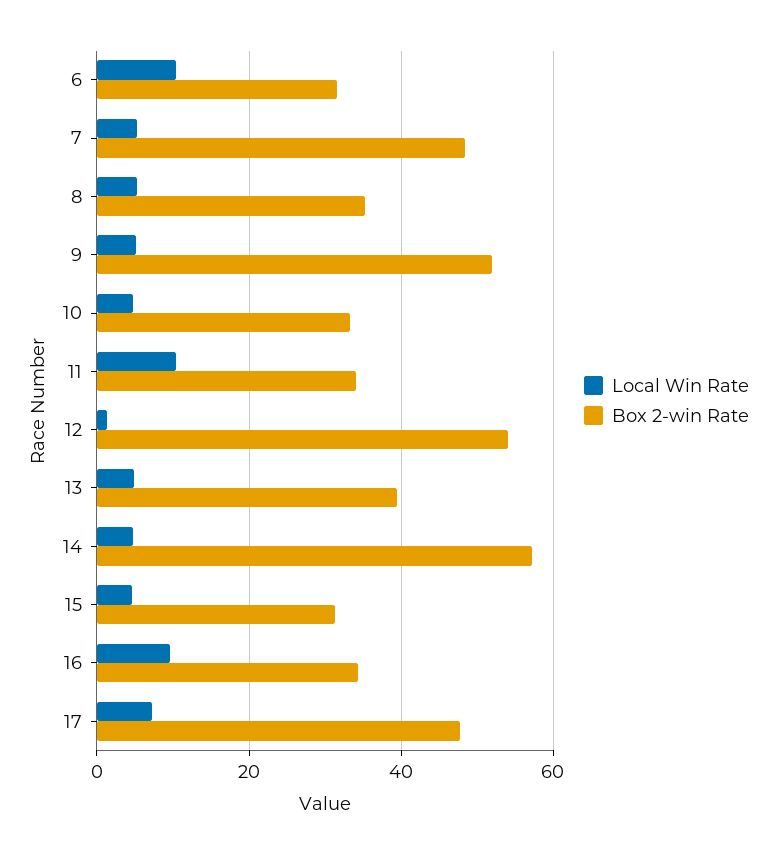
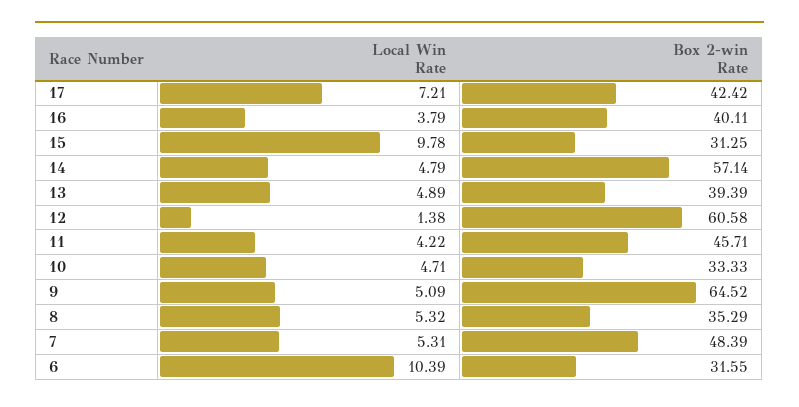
Box 2-win Rate, 9: 52 -> 64.52
Local Win Rate, 11: 10 -> 4.22
Box 2-win Rate, 11: 34 -> 45.71
Box 2-win Rate, 12: 54 -> 60.58
Local Win Rate, 15: 4 -> 9.78
Local Win Rate, 16: 10 -> 3.79
Box 2-win Rate, 16: 34 -> 40.11
Box 2-win Rate, 17: 48 -> 42.42

